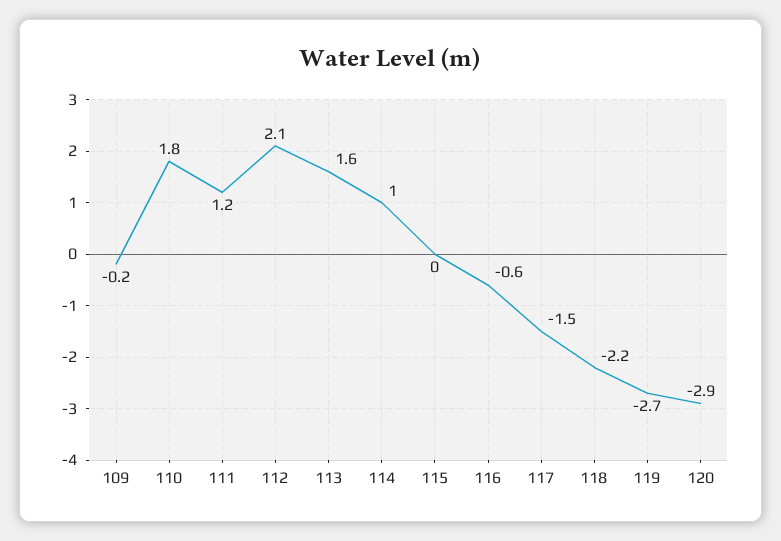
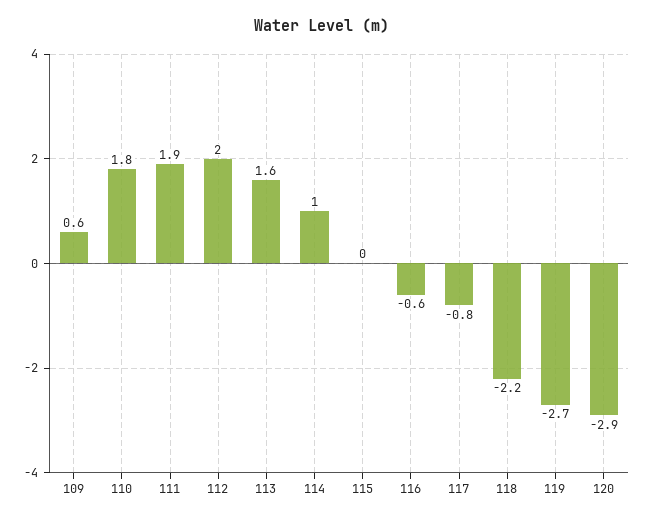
109: -0.2 -> 0.6
111: 1.2 -> 1.9
112: 2.1 -> 2
117: -1.5 -> -0.8

